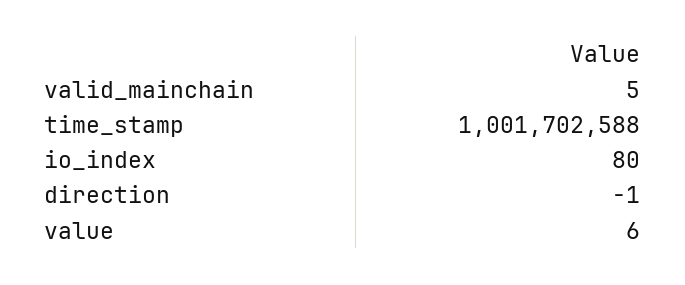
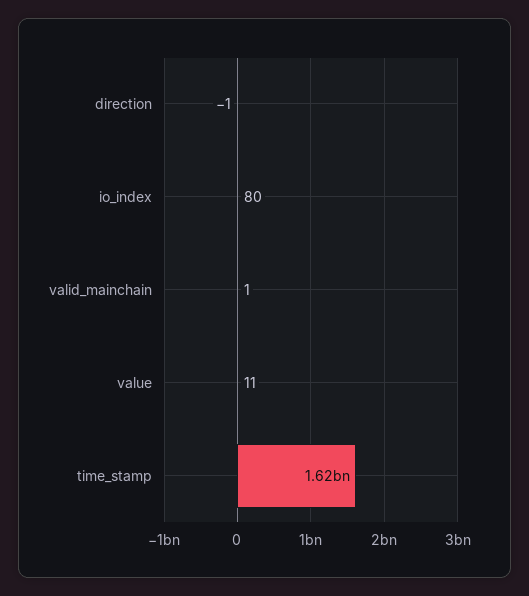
valid_mainchain: 5 -> 1
time_stamp: 1001702588 -> 1620000000
value: 6 -> 11

